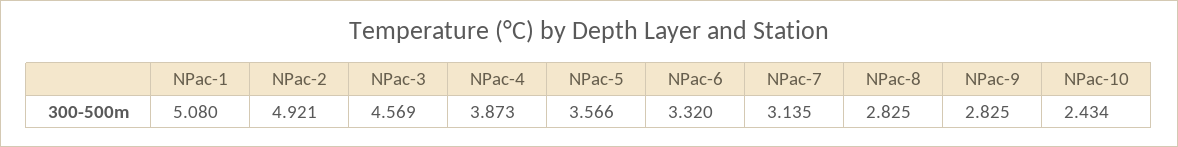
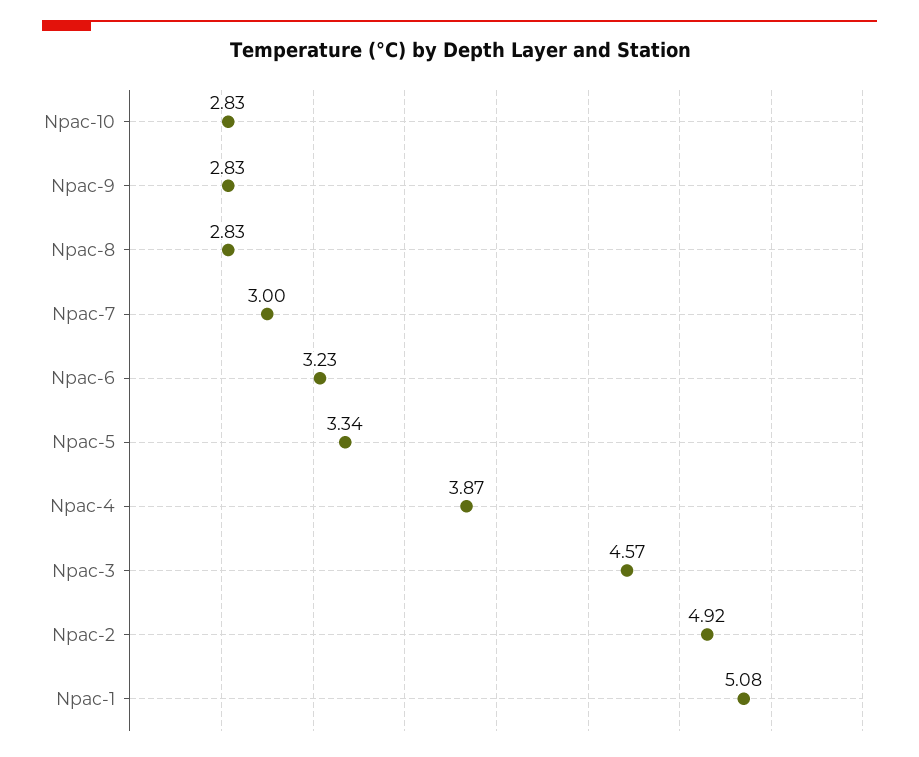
NPac-5: 3.566 -> 3.34
NPac-6: 3.32 -> 3.23
NPac-7: 3.135 -> 3
NPac-10: 2.434 -> 2.83

